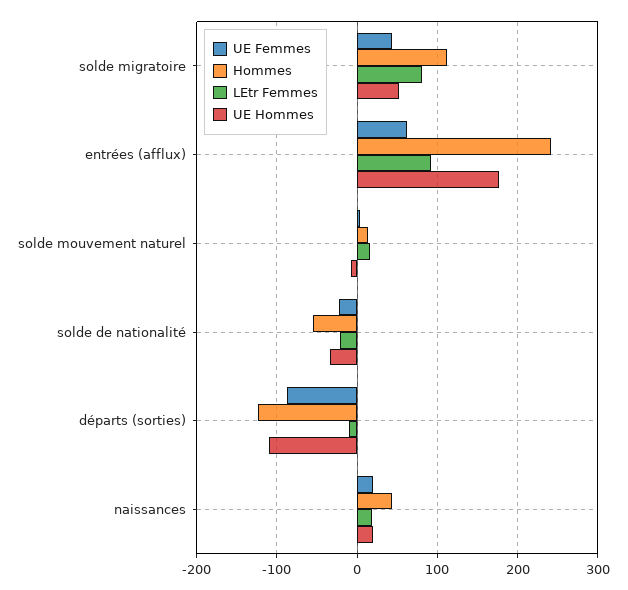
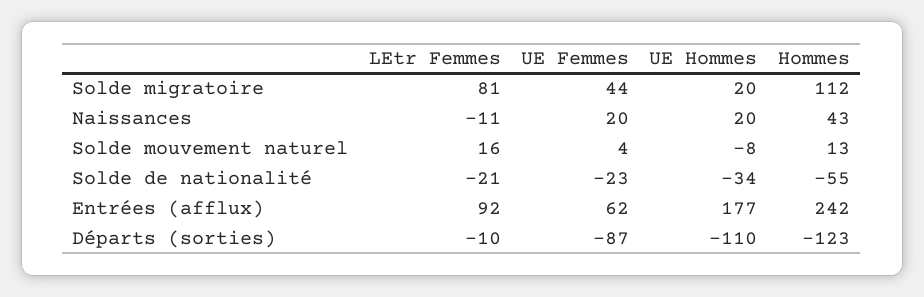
UE Hommes, solde migratoire: 50 -> 20
LEtr Femmes, naissances: 20 -> -11

